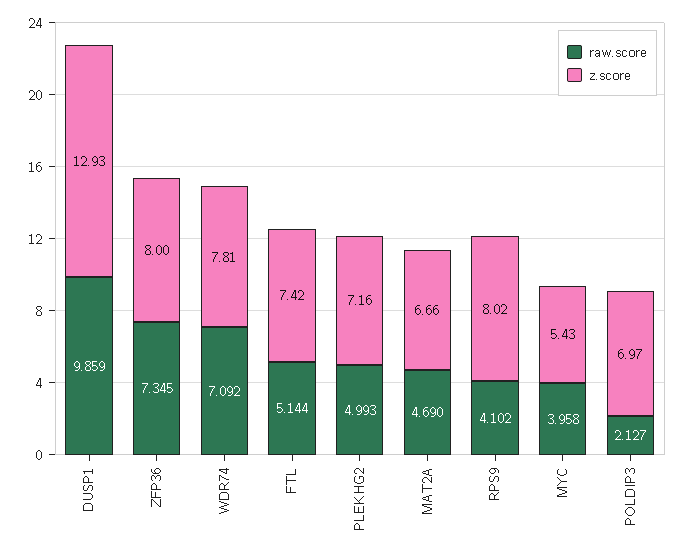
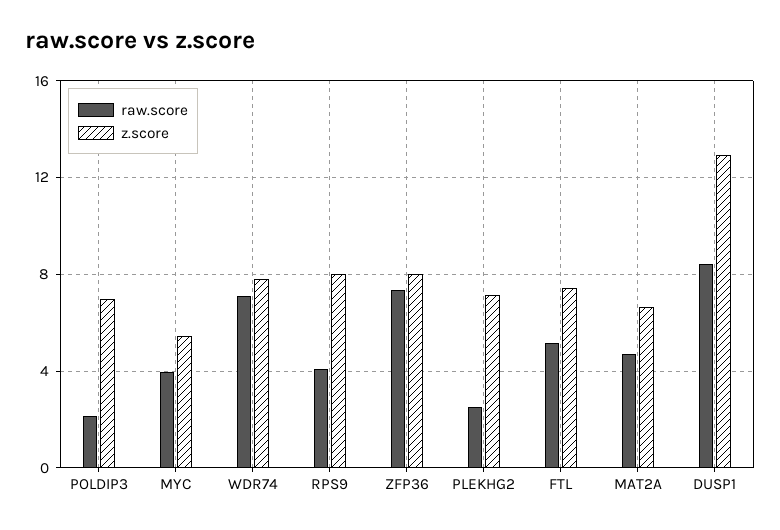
raw.score, DUSP1: 9.859 -> 8.5
raw.score, PLEKHG2: 4.993 -> 2.5

